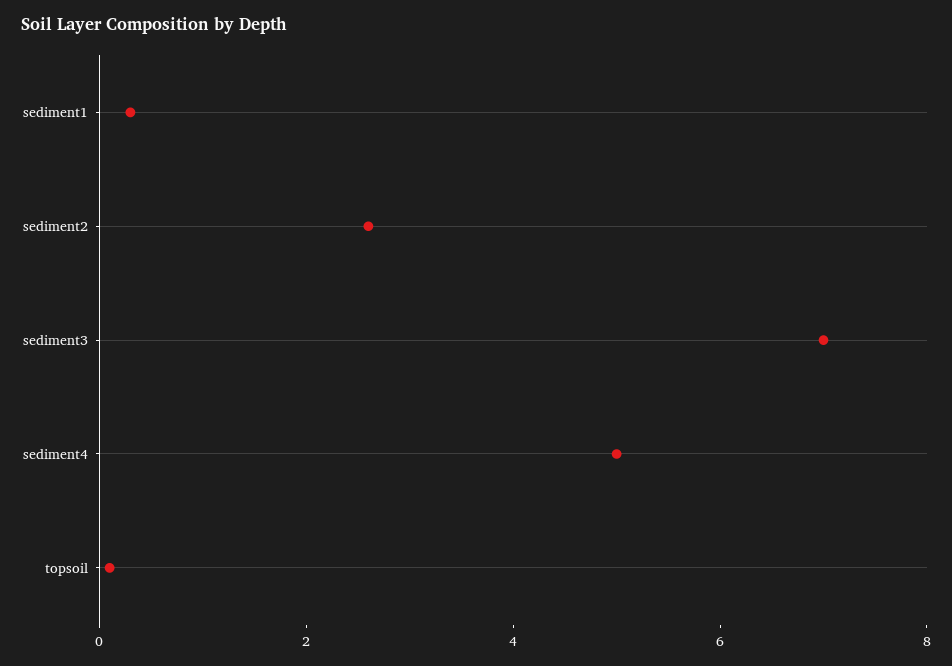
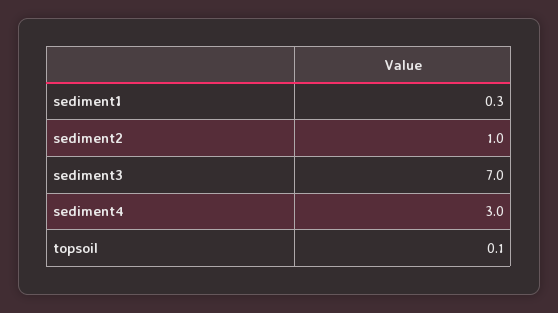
sediment2: 2.5 -> 1
sediment4: 5 -> 3

